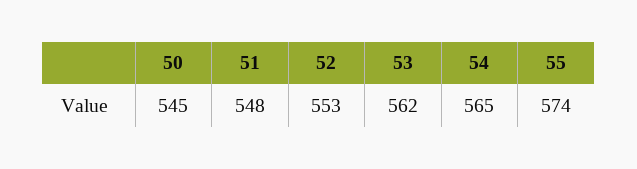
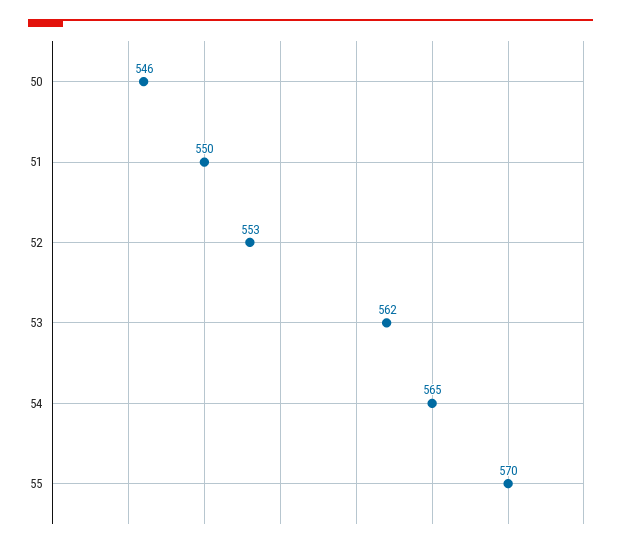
50: 545 -> 546
51: 548 -> 550
55: 574 -> 570

